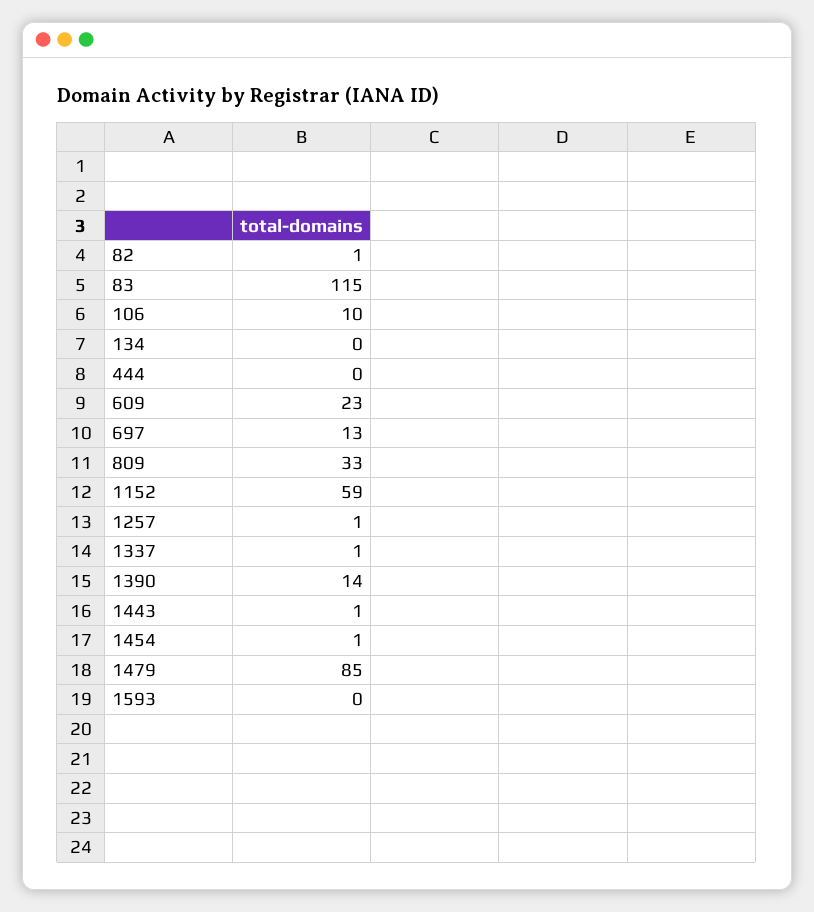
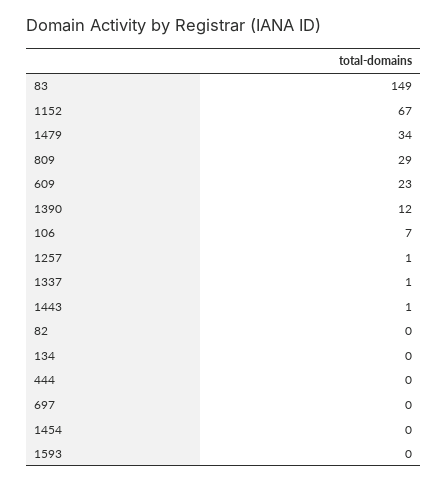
82: 1 -> 0
83: 115 -> 149
106: 10 -> 7
697: 13 -> 0
809: 33 -> 29
1152: 59 -> 67
1390: 14 -> 12
1454: 1 -> 0
1479: 85 -> 34

